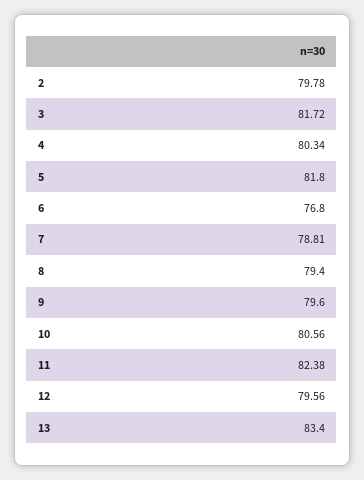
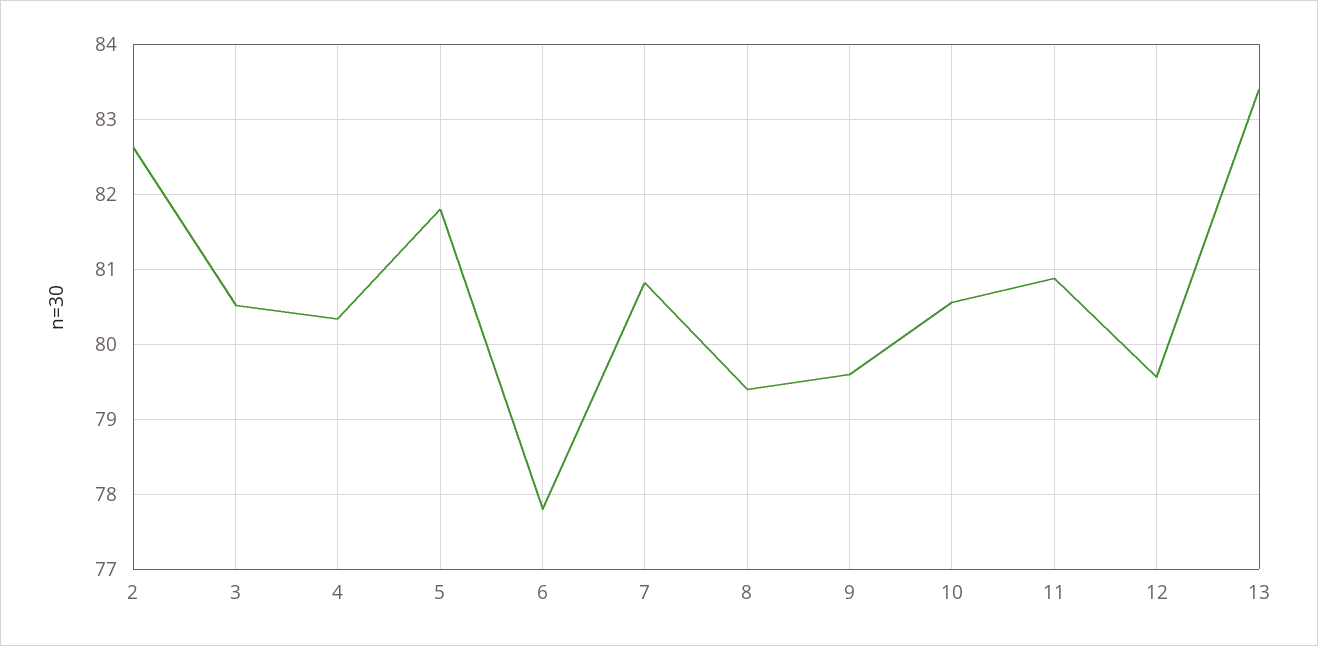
2: 79.78 -> 82.6
3: 81.72 -> 80.5
6: 76.8 -> 77.8
7: 78.81 -> 80.8
11: 82.38 -> 80.9

